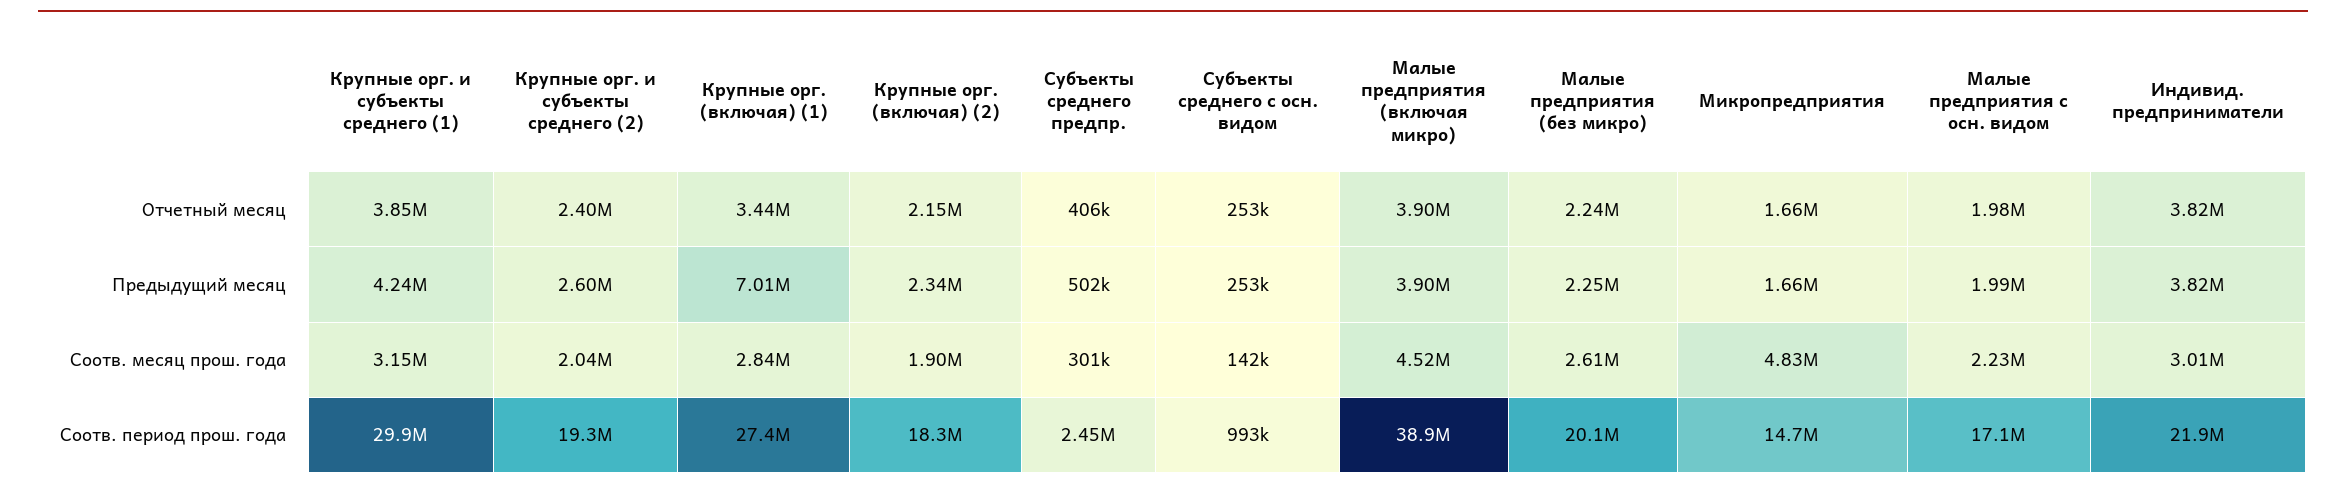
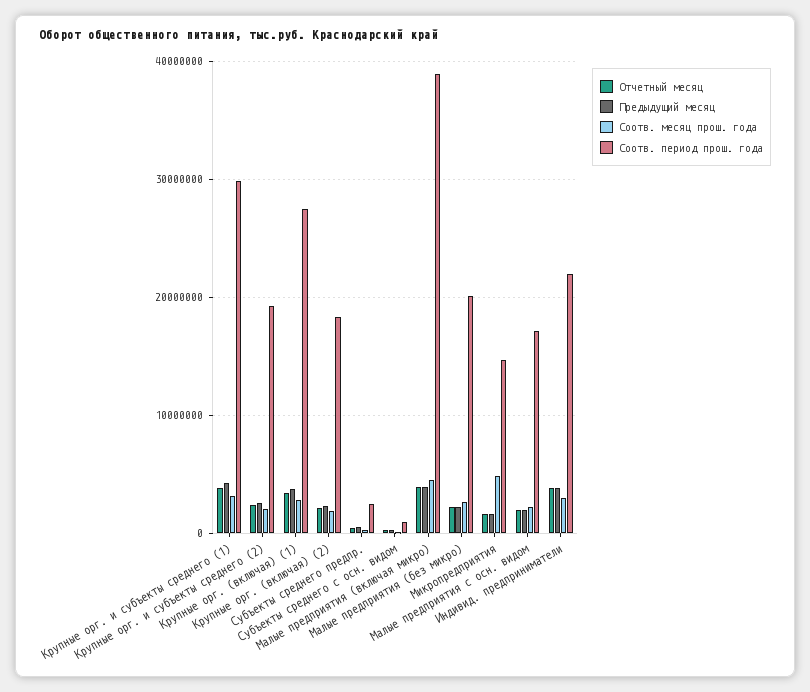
Предыдущий месяц, Крупные орг. (включая) (1): 7010000 -> 4000000

